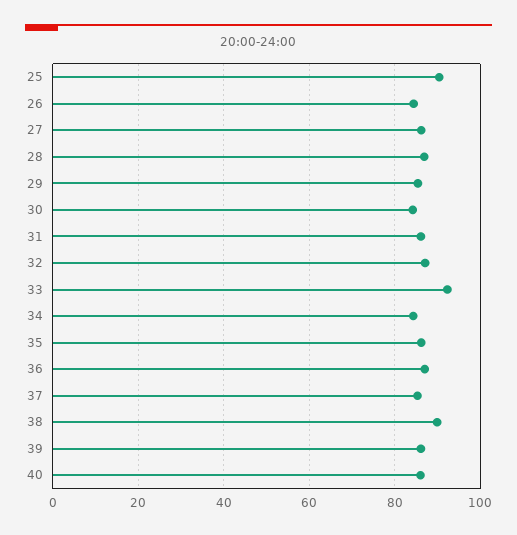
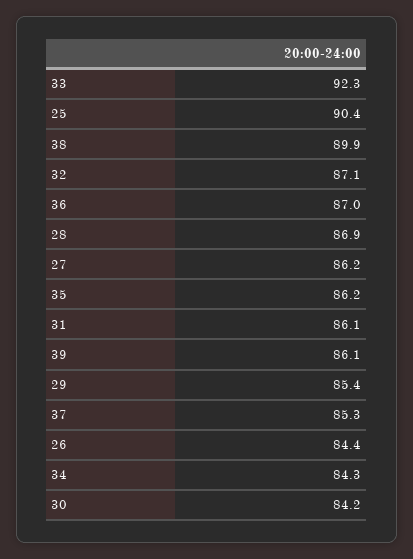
40: 86 -> none

